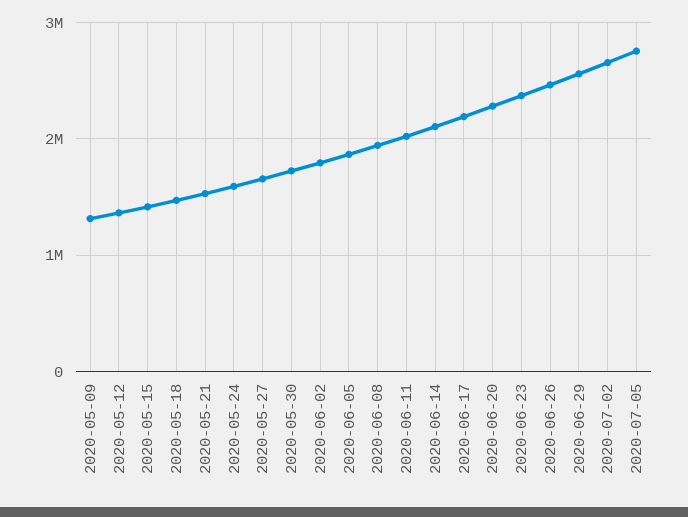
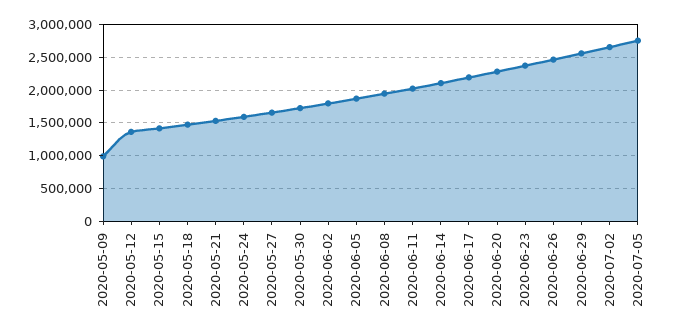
2020-05-09: 1300000 -> 1000000

